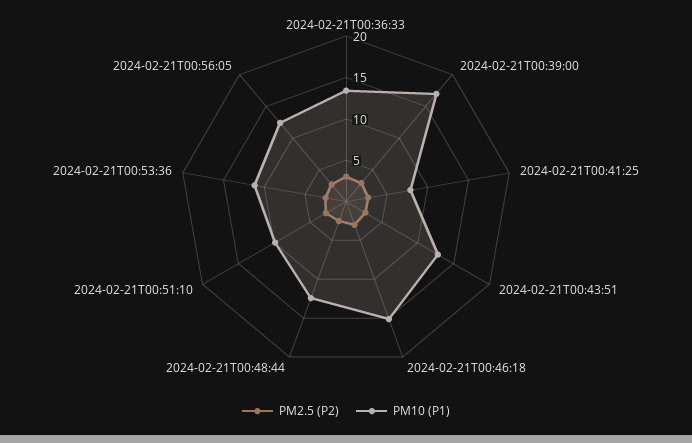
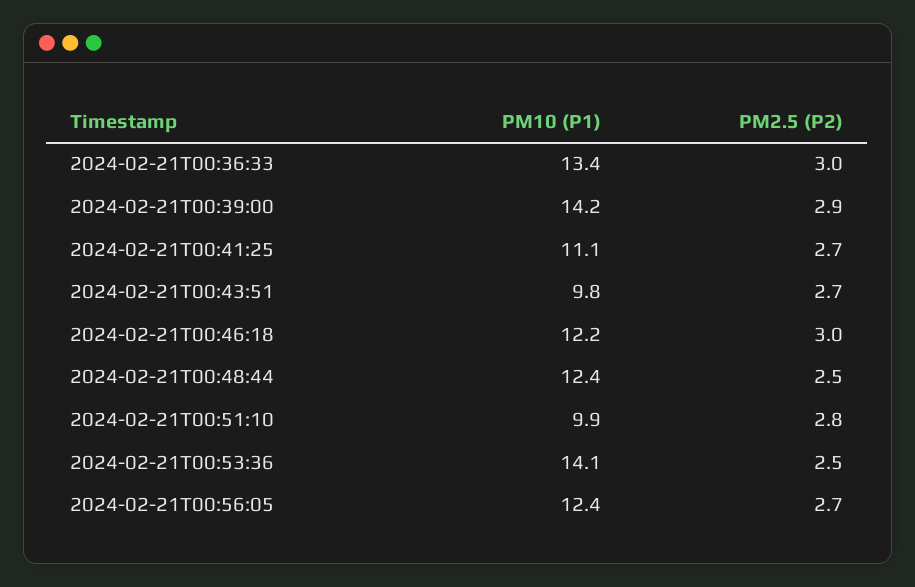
PM10 (P1), 2024-02-21T00:39:00: 17 -> 14.2
PM10 (P1), 2024-02-21T00:41:25: 8 -> 11.1
PM10 (P1), 2024-02-21T00:43:51: 13 -> 9.8
PM10 (P1), 2024-02-21T00:46:18: 15 -> 12.2
PM10 (P1), 2024-02-21T00:53:36: 11 -> 14.1

